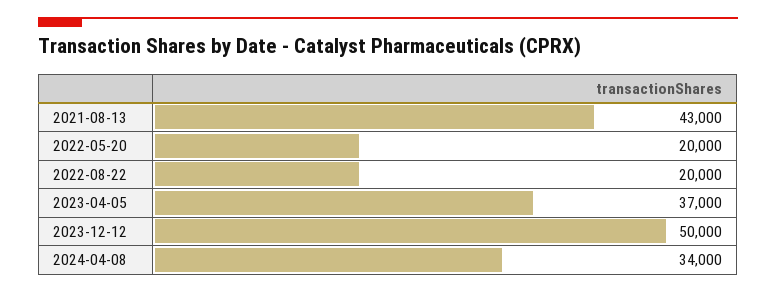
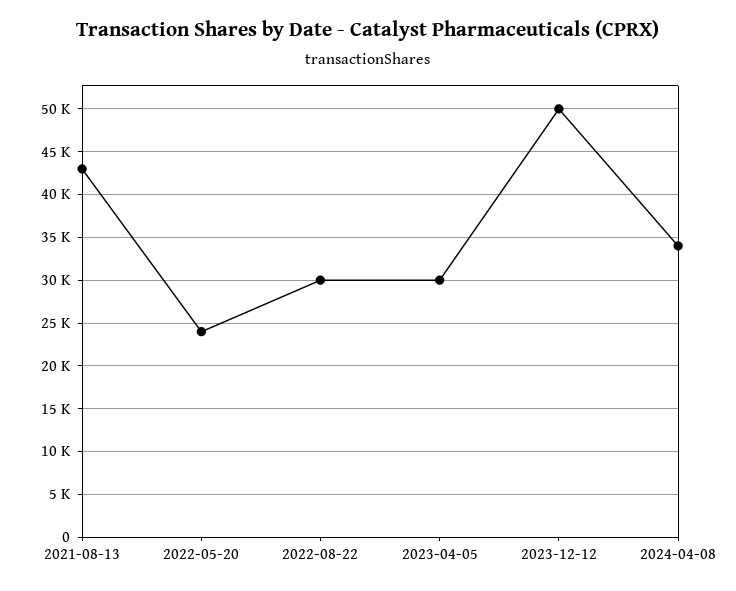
2022-05-20: 20000 -> 24000
2022-08-22: 20000 -> 30000
2023-04-05: 37000 -> 30000

